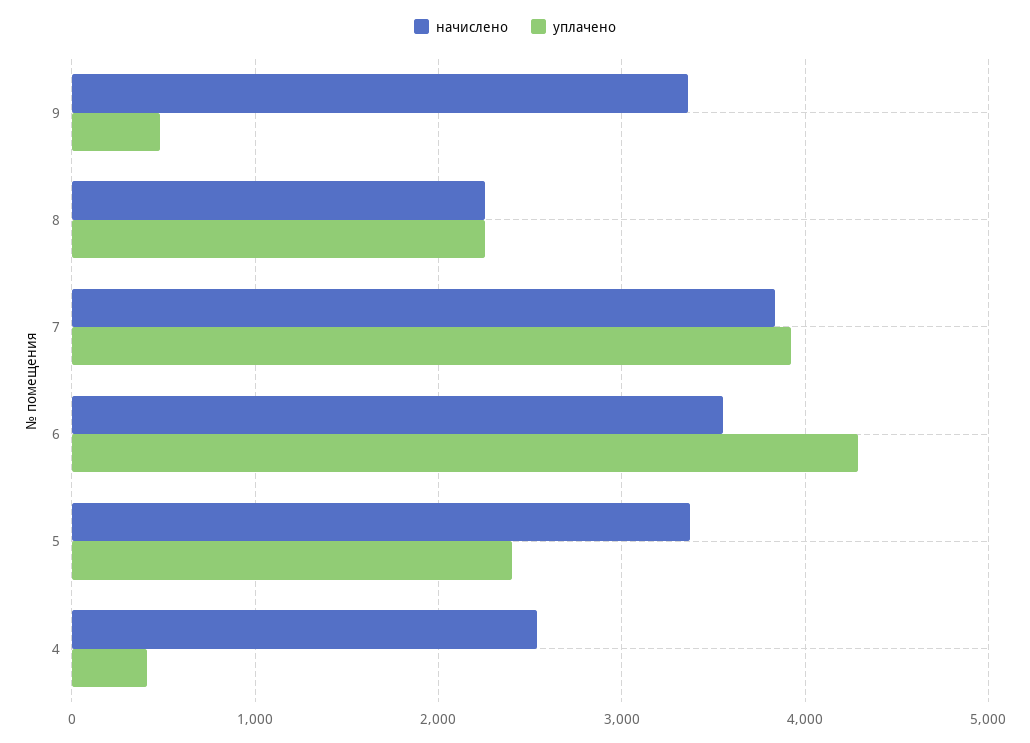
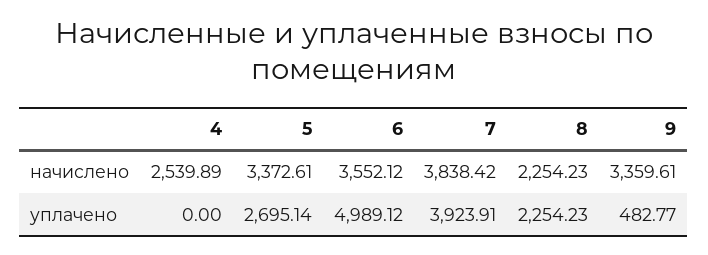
уплачено, 6: 4300 -> 4989.12
уплачено, 5: 2400 -> 2695.14
уплачено, 4: 400 -> 0

